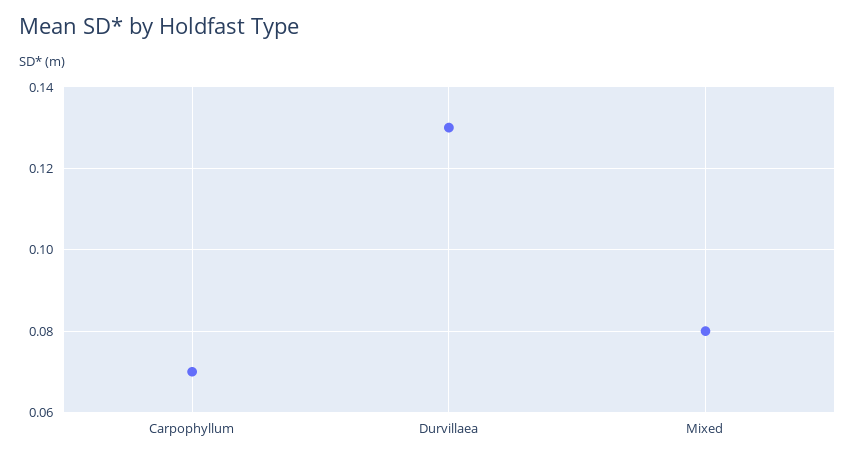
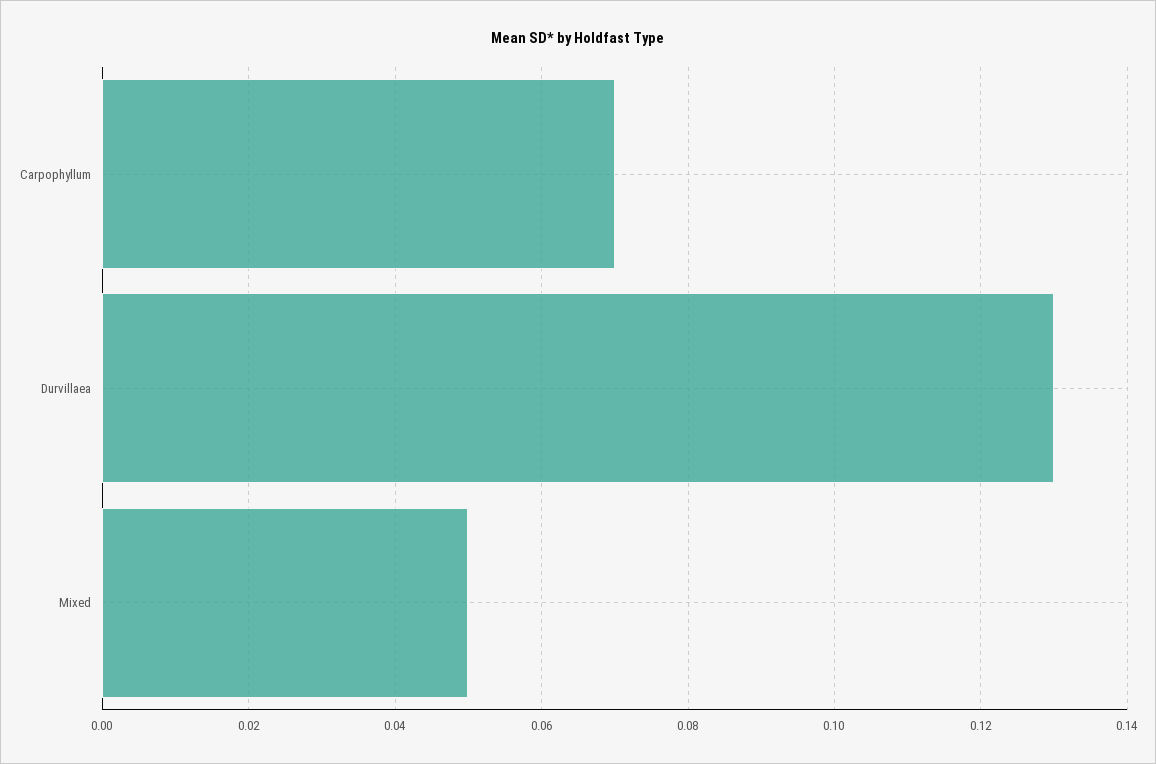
Mixed: 0.08 -> 0.05

